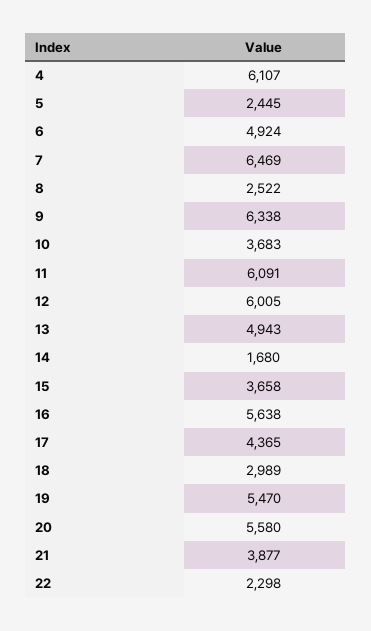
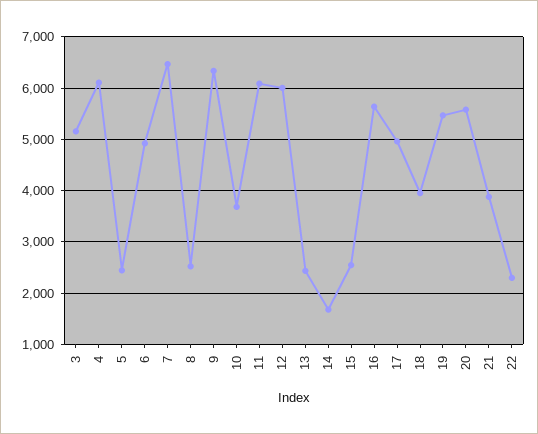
13: 4943 -> 2400
15: 3658 -> 2600
17: 4365 -> 5000
18: 2989 -> 4000
3: none -> 5200

